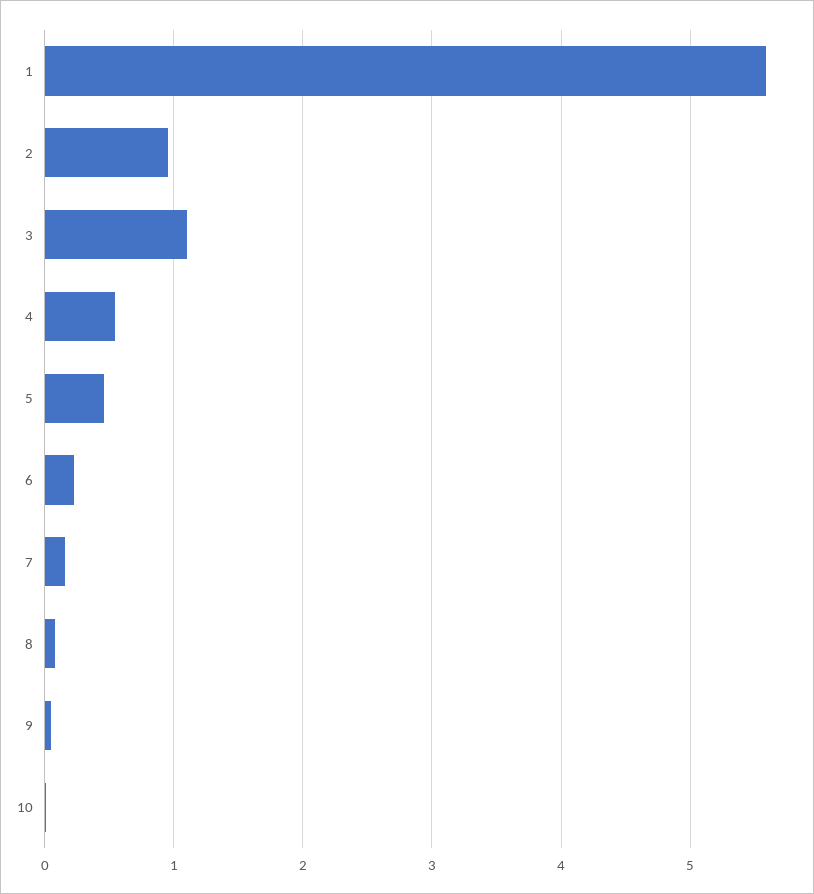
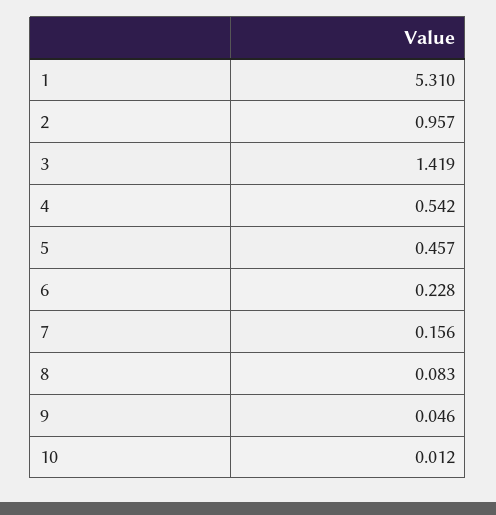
1: 5.6 -> 5.31
3: 1.1 -> 1.419

